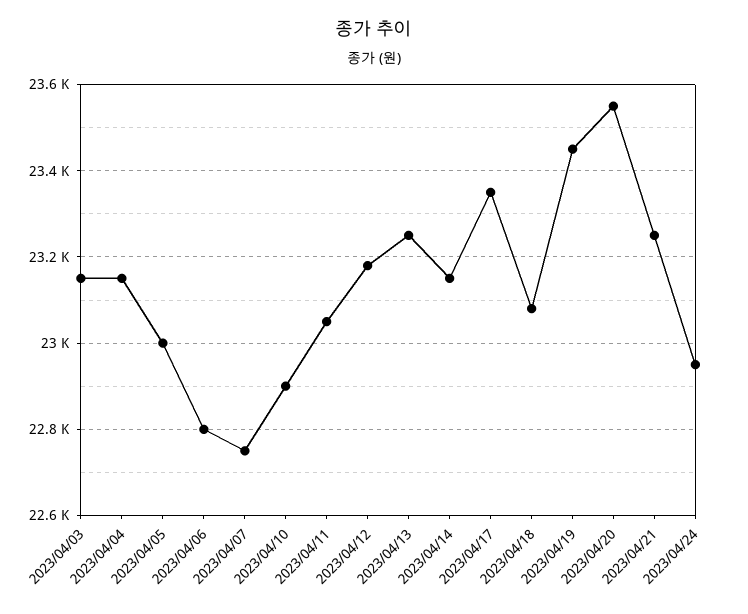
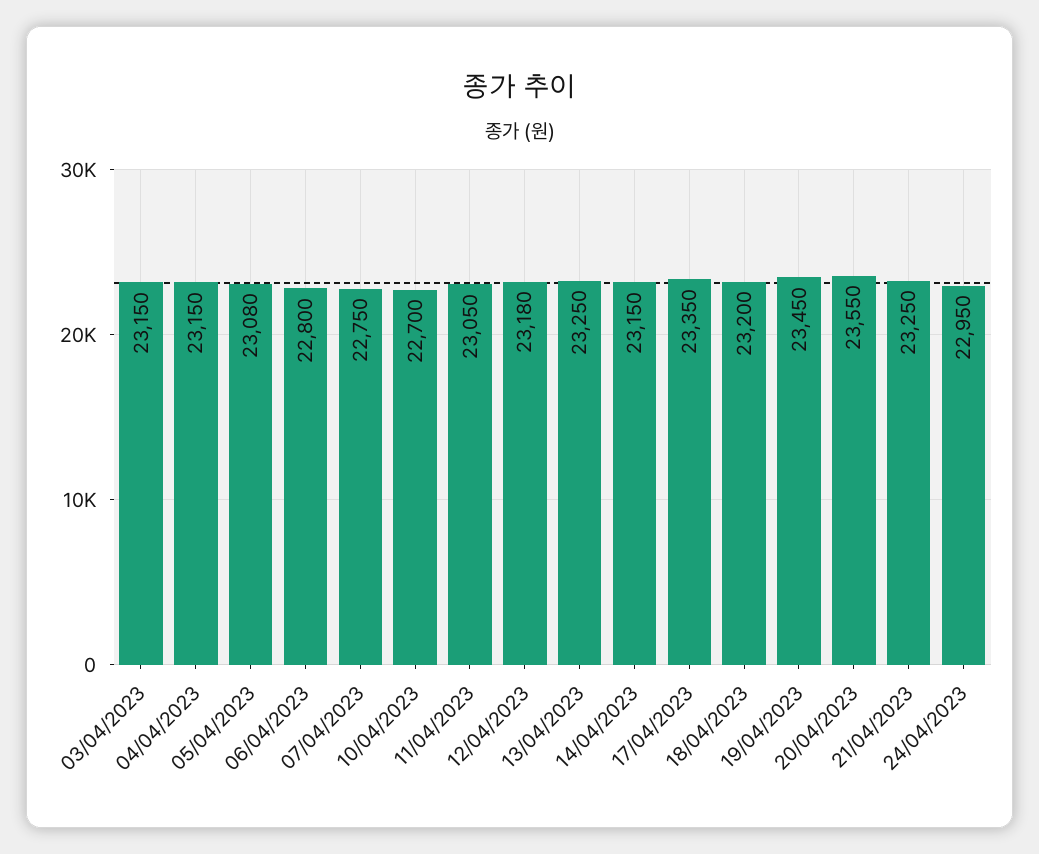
2023/04/05: 23000 -> 23080
2023/04/10: 22900 -> 22700
2023/04/18: 23080 -> 23200

